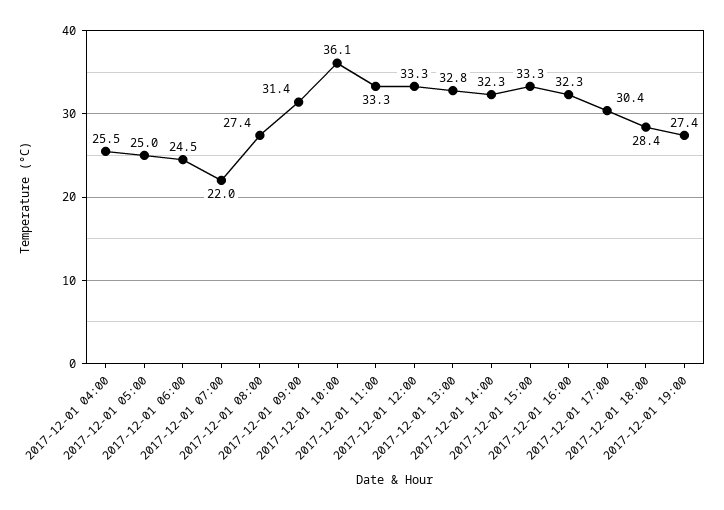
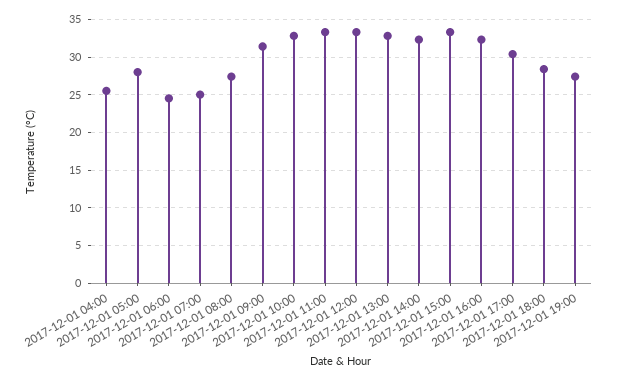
2017-12-01 05:00: 25 -> 28
2017-12-01 07:00: 22 -> 25
2017-12-01 10:00: 36.1 -> 33

